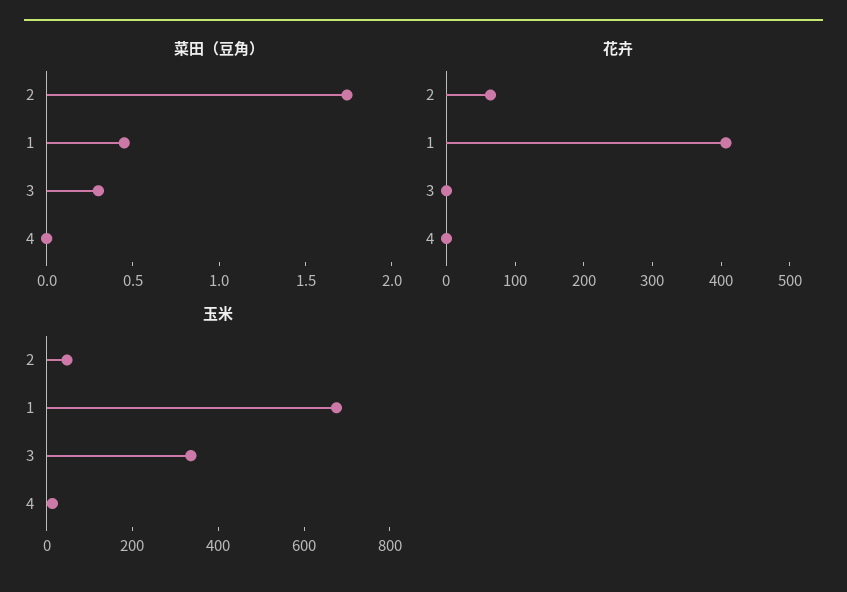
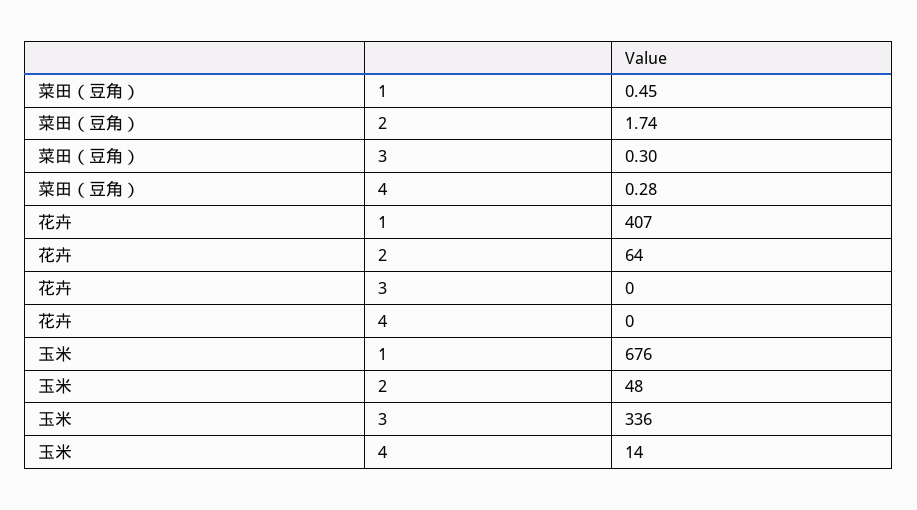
菜田（豆角）, 4: 0 -> 0.28

